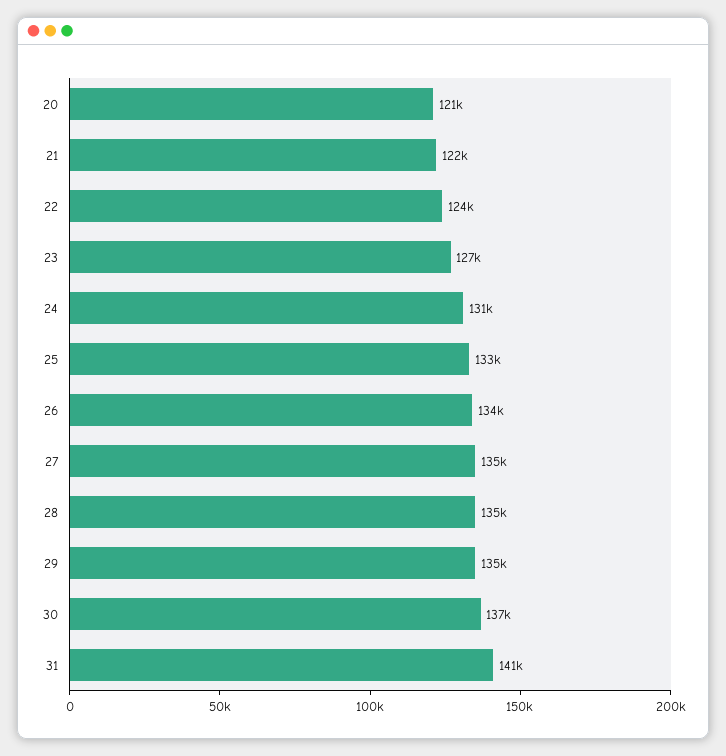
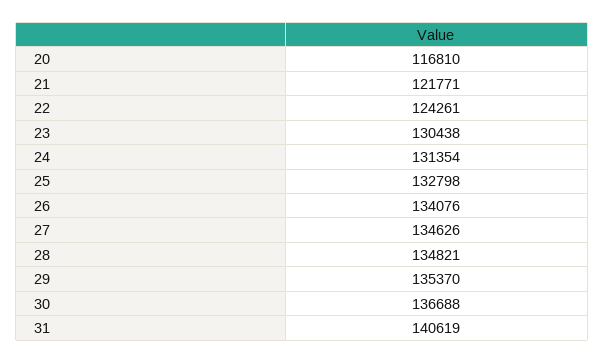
20: 121000 -> 116810
23: 127000 -> 130438

